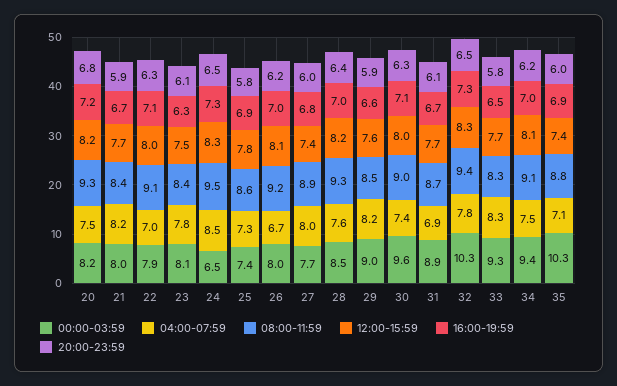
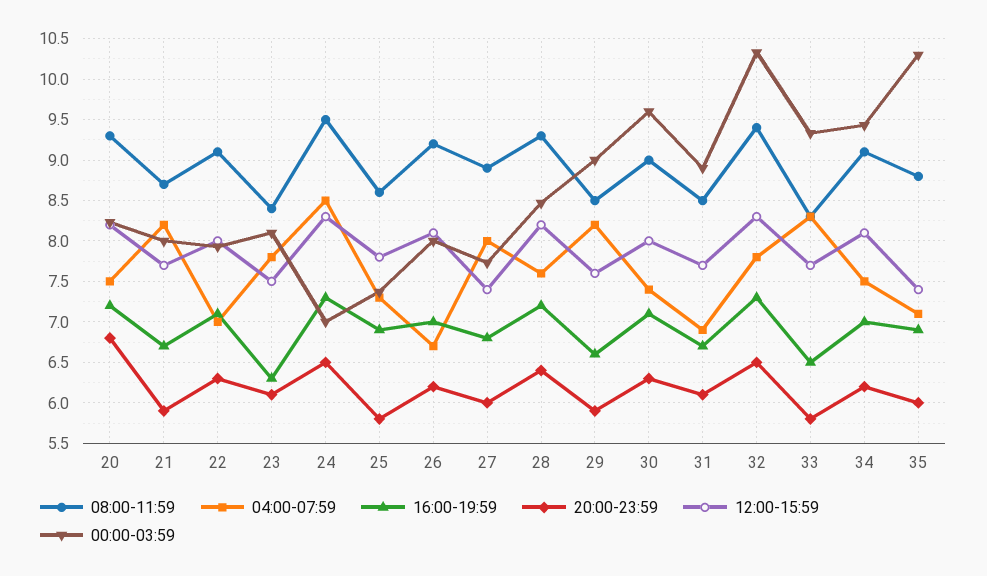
08:00-11:59, 21: 8.4 -> 8.7
00:00-03:59, 24: 6.5 -> 7
16:00-19:59, 28: 7 -> 7.2
08:00-11:59, 31: 8.7 -> 8.5

